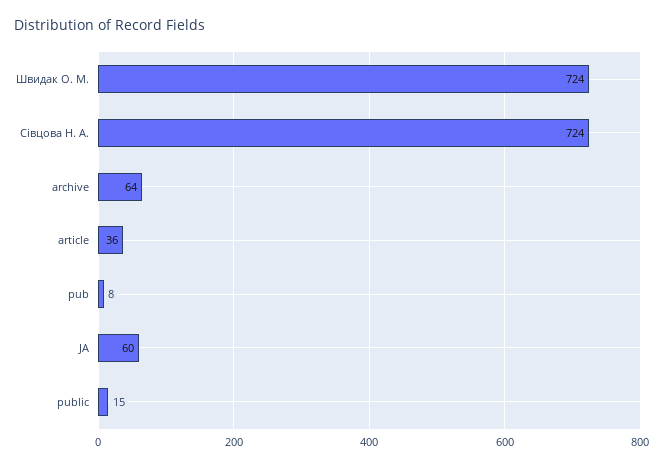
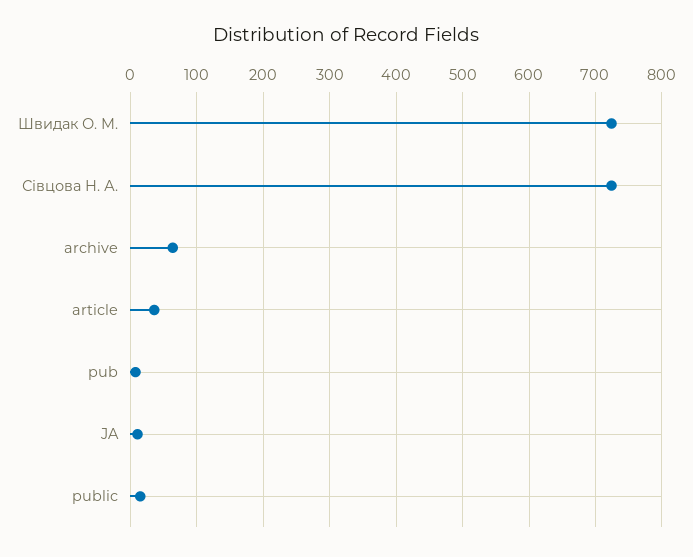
JA: 60 -> 10

